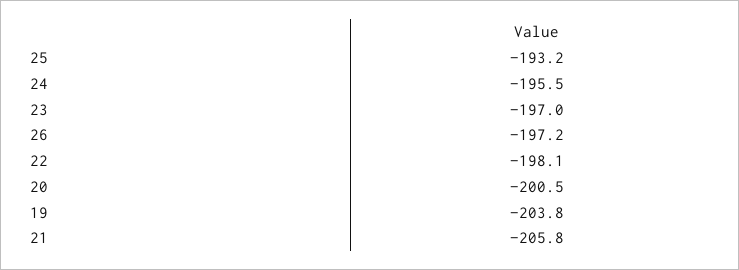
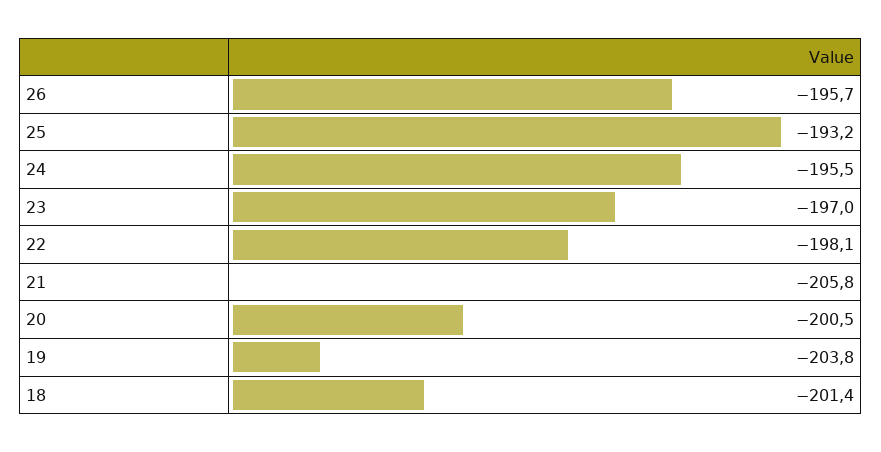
26: -197.2 -> -195.7
18: none -> -201.4

